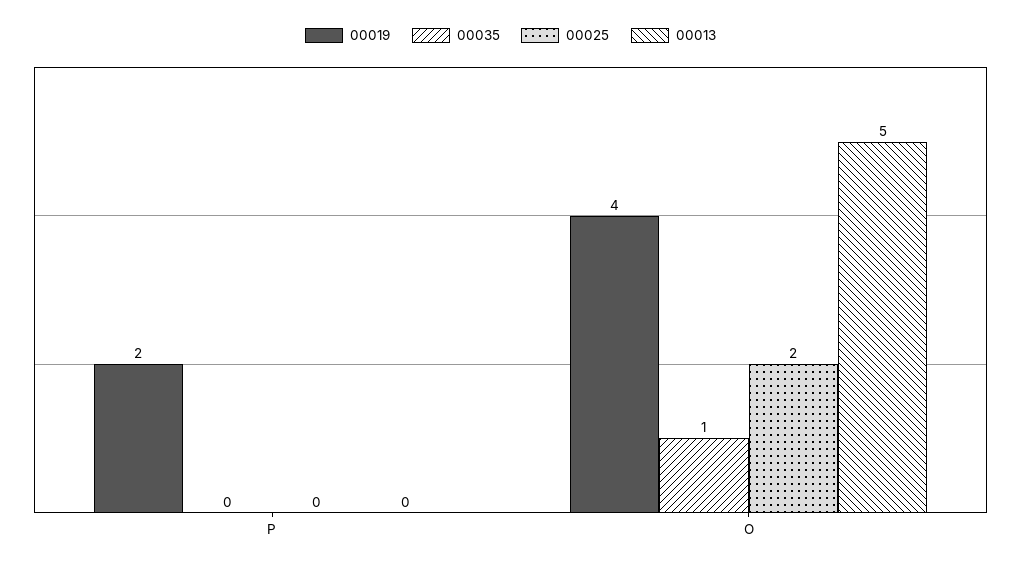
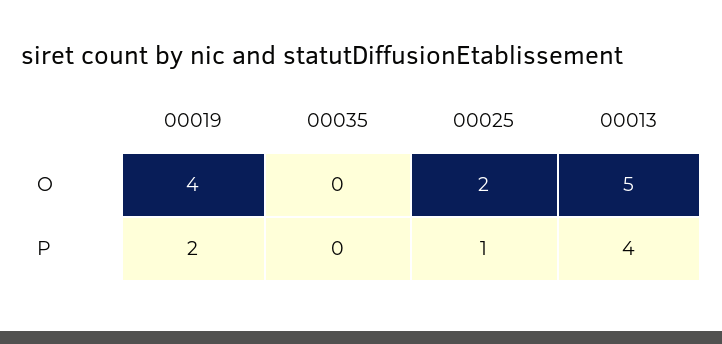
00025, P: 0 -> 1
00013, P: 0 -> 4
00035, O: 1 -> 0

